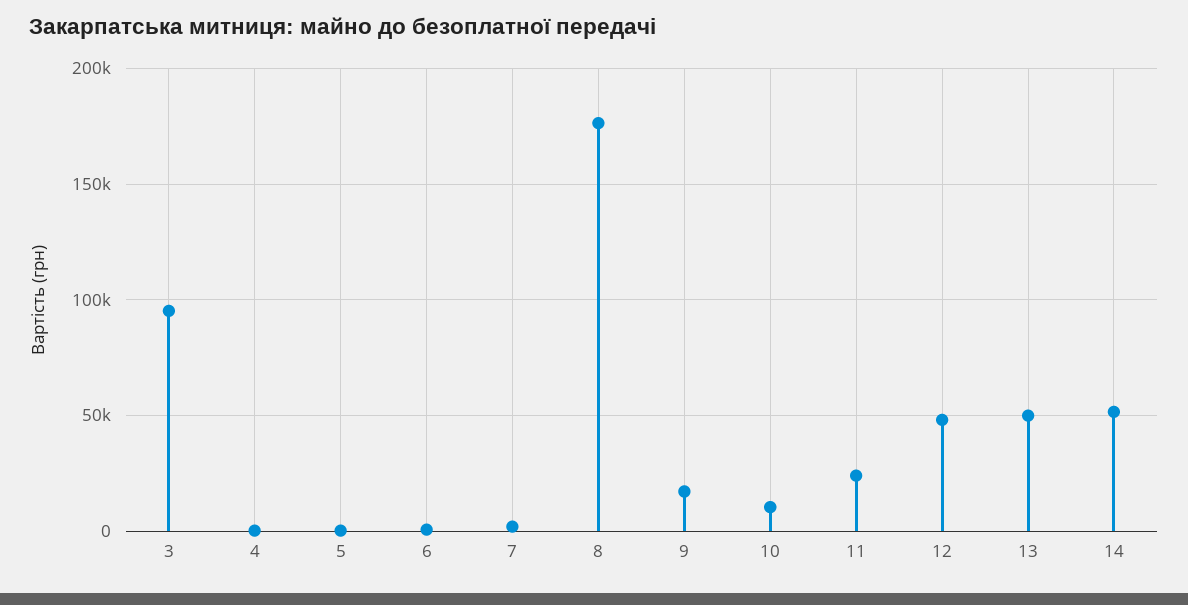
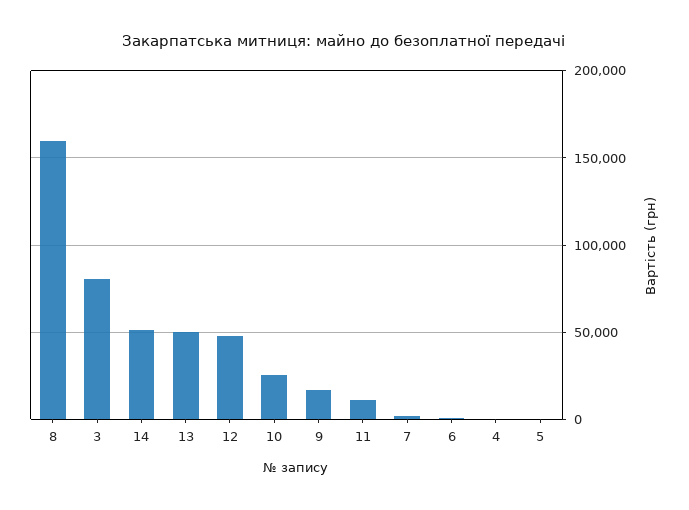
3: 95000 -> 80000
8: 175000 -> 160000
10: 10000 -> 25000
11: 25000 -> 10000

